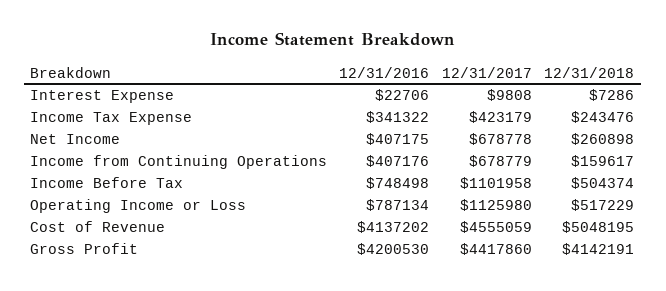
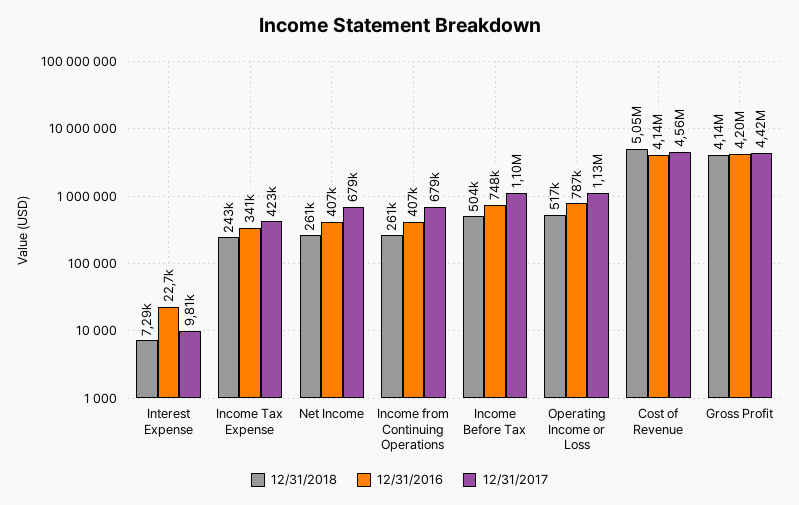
12/31/2018, Income from Continuing Operations: 159617 -> 261000

